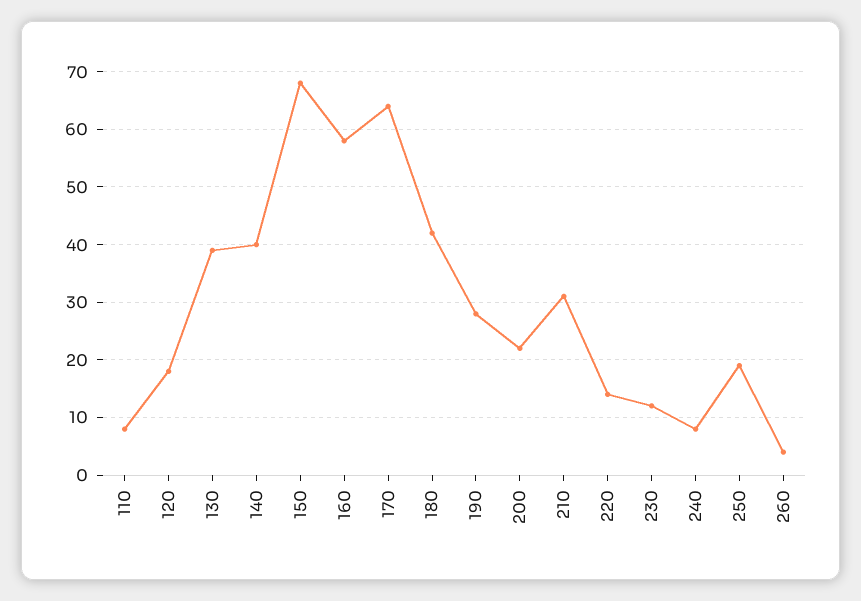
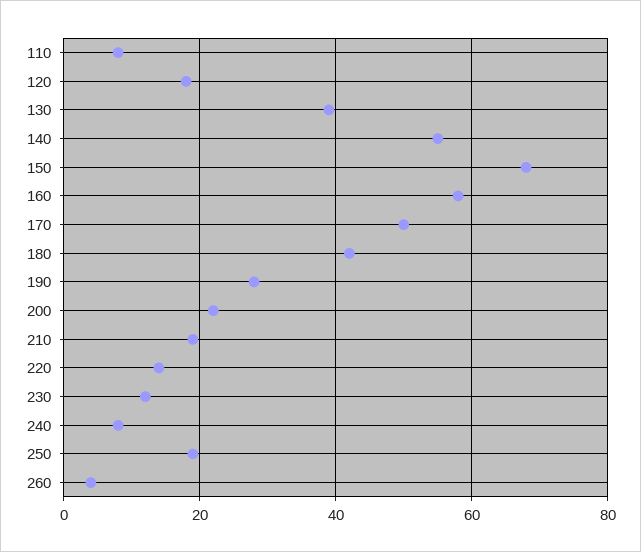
140: 40 -> 55
170: 65 -> 50
210: 30 -> 20

